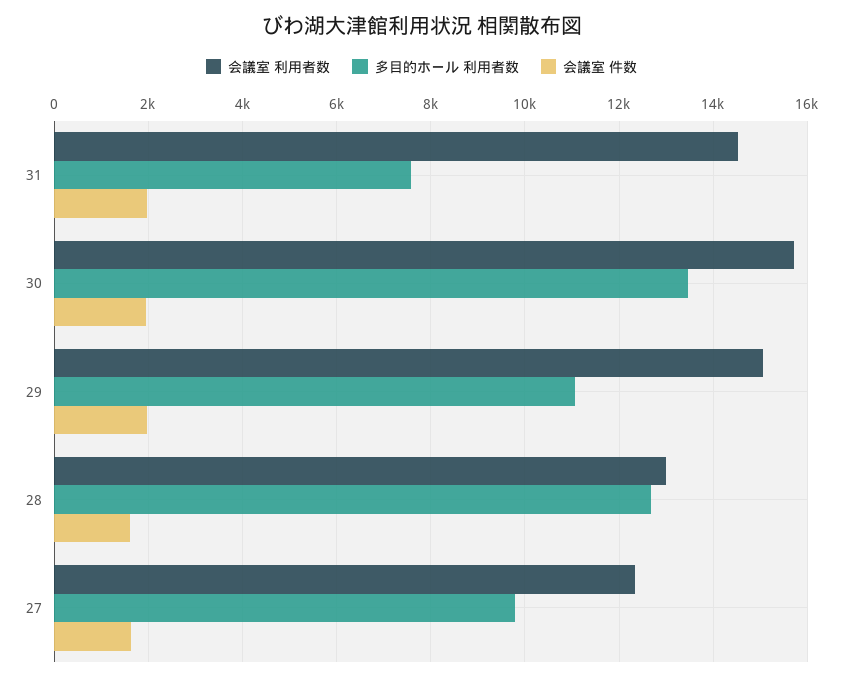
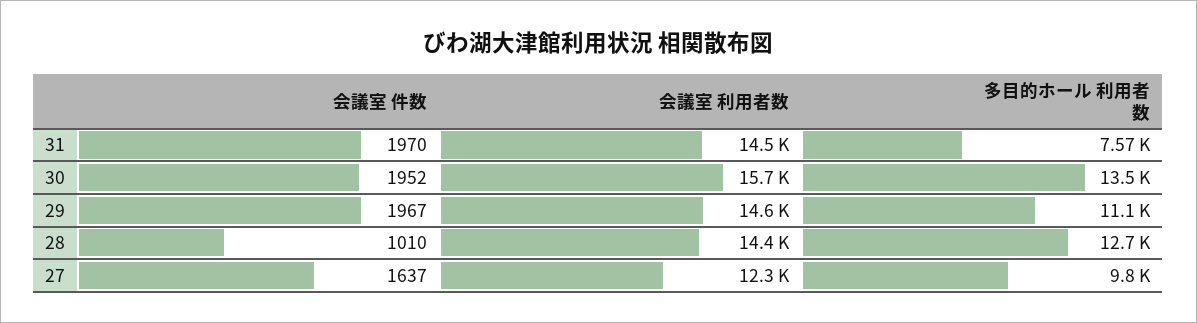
会議室 利用者数, 29: 15000 -> 14600
会議室 利用者数, 28: 13000 -> 14400
会議室 件数, 28: 1600 -> 1010

